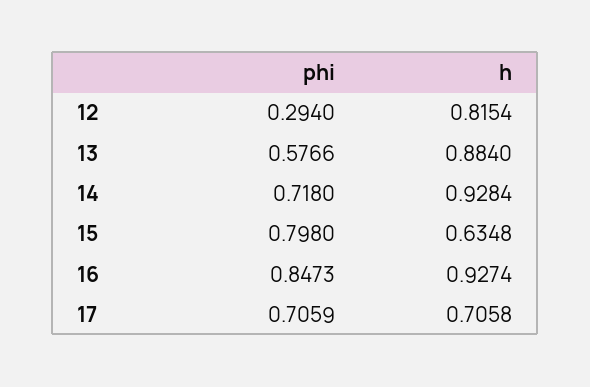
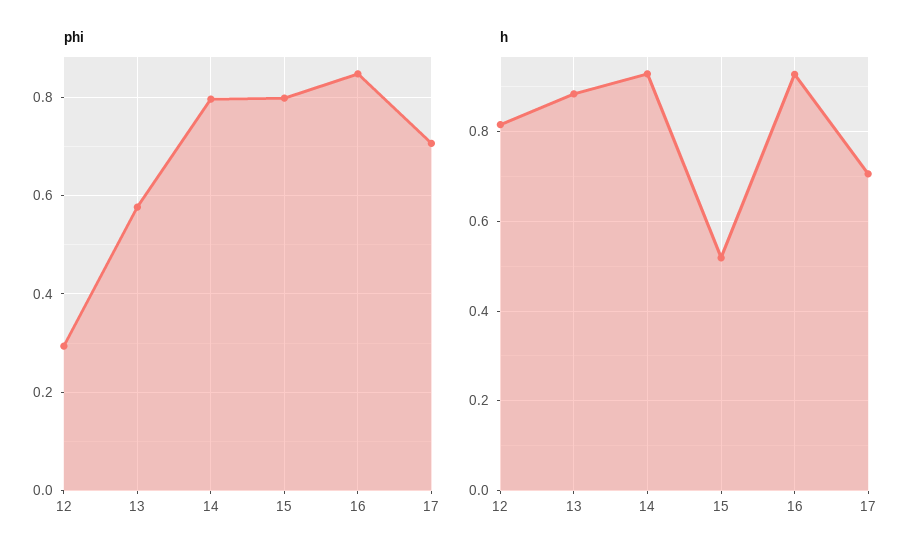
phi, 14: 0.718 -> 0.8
h, 15: 0.6348 -> 0.52

